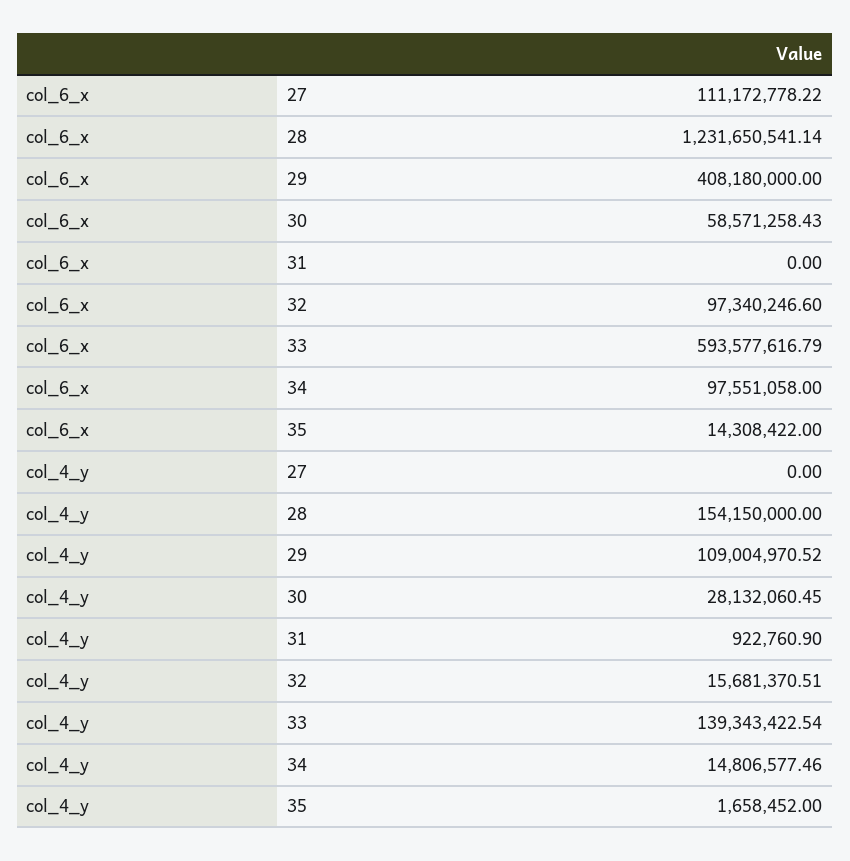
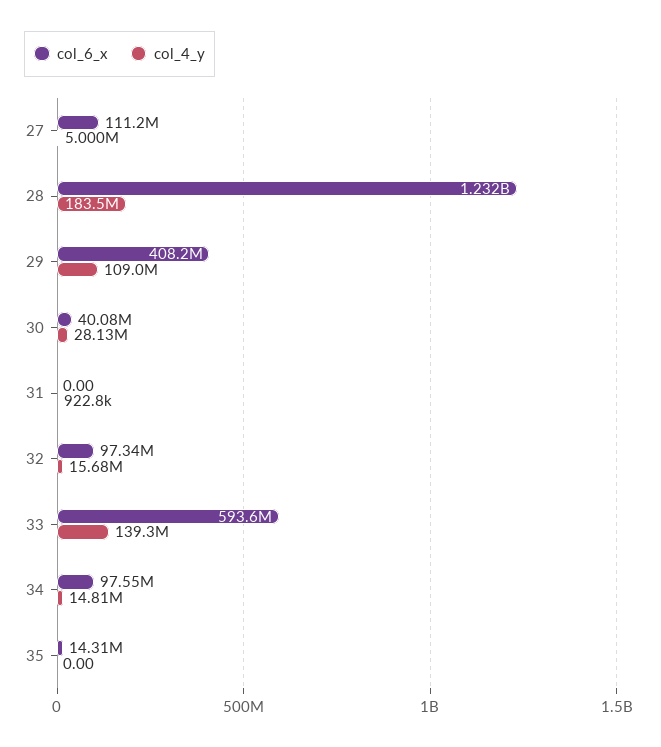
col_6_x, 30: 58571258.43 -> 40080000
col_4_y, 27: 0 -> 5000000
col_4_y, 28: 154150000 -> 183500000
col_4_y, 35: 1658452 -> 0

